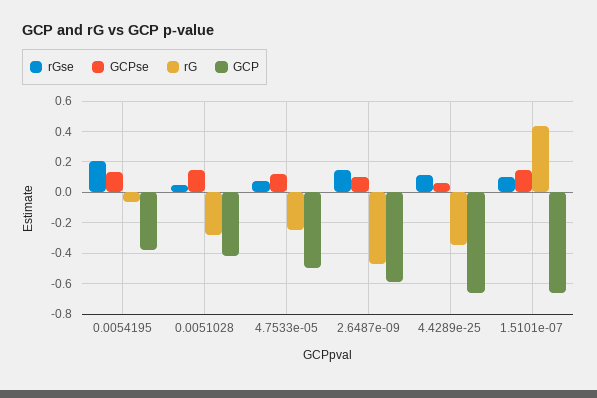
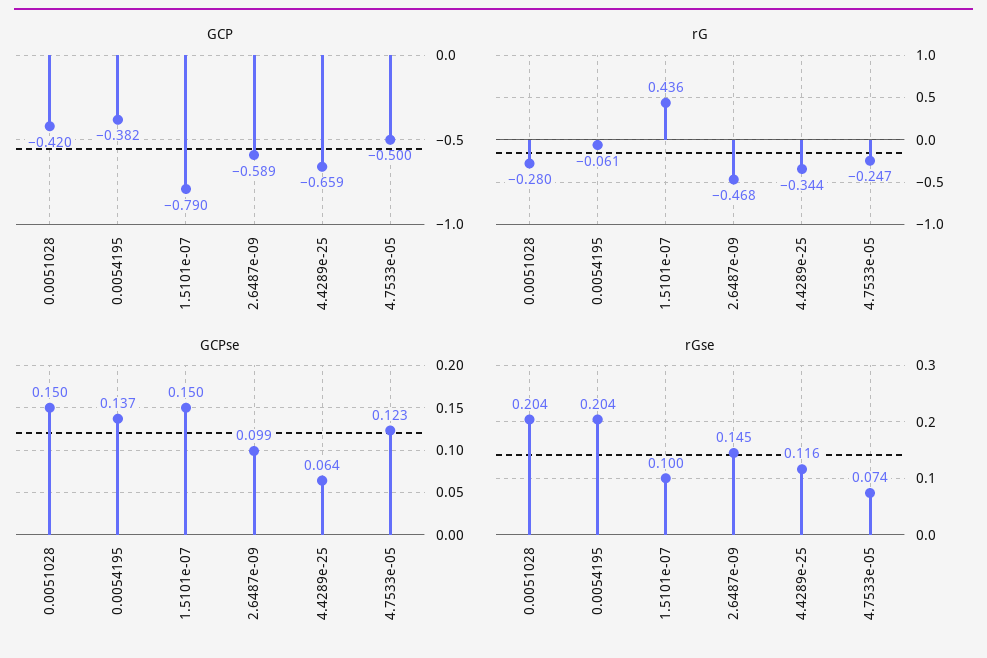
rGse, 0.0051028: 0.05 -> 0.204
GCP, 1.5101e-07: -0.65 -> -0.79

